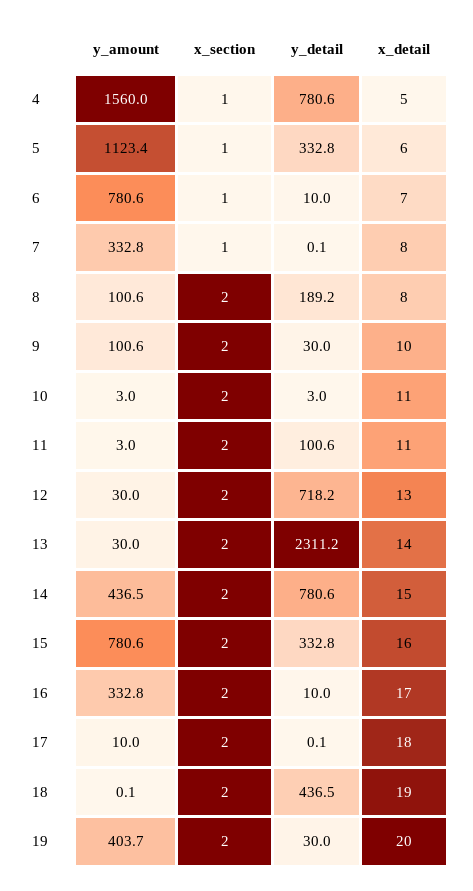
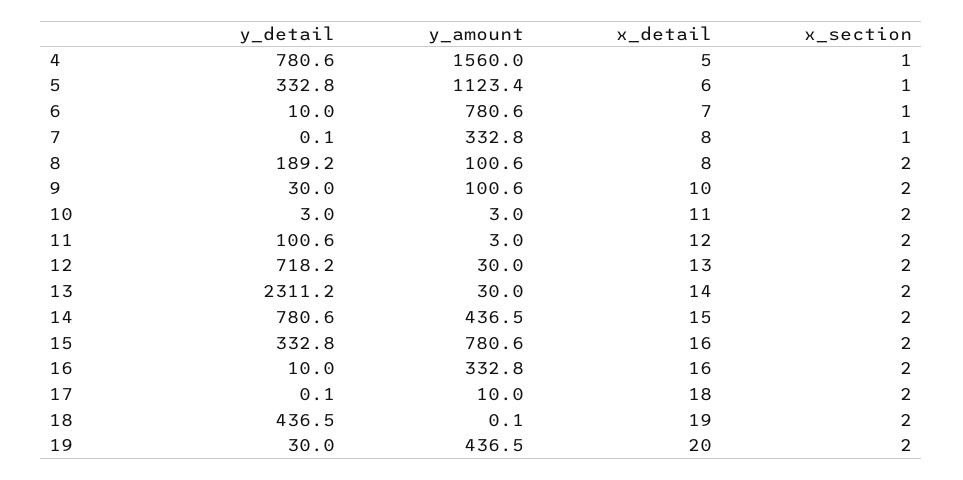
x_detail, 11: 11 -> 12
x_detail, 16: 17 -> 16
y_amount, 19: 403.7 -> 436.5

